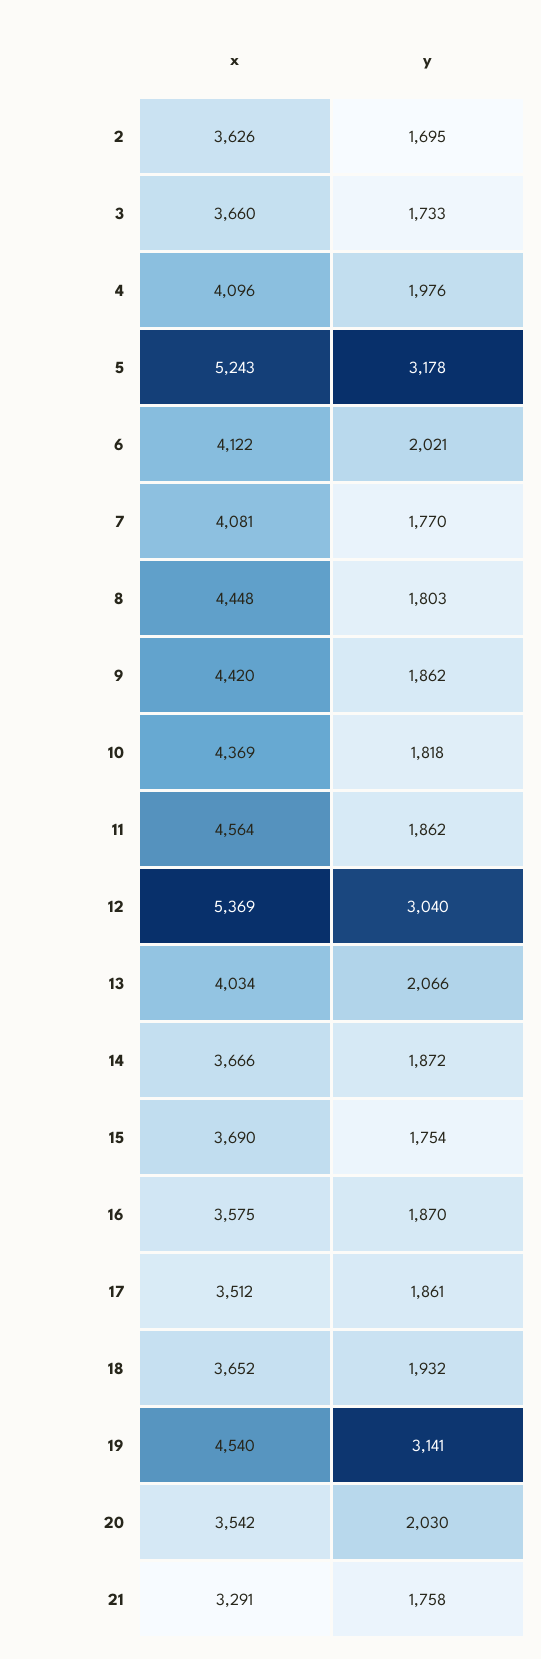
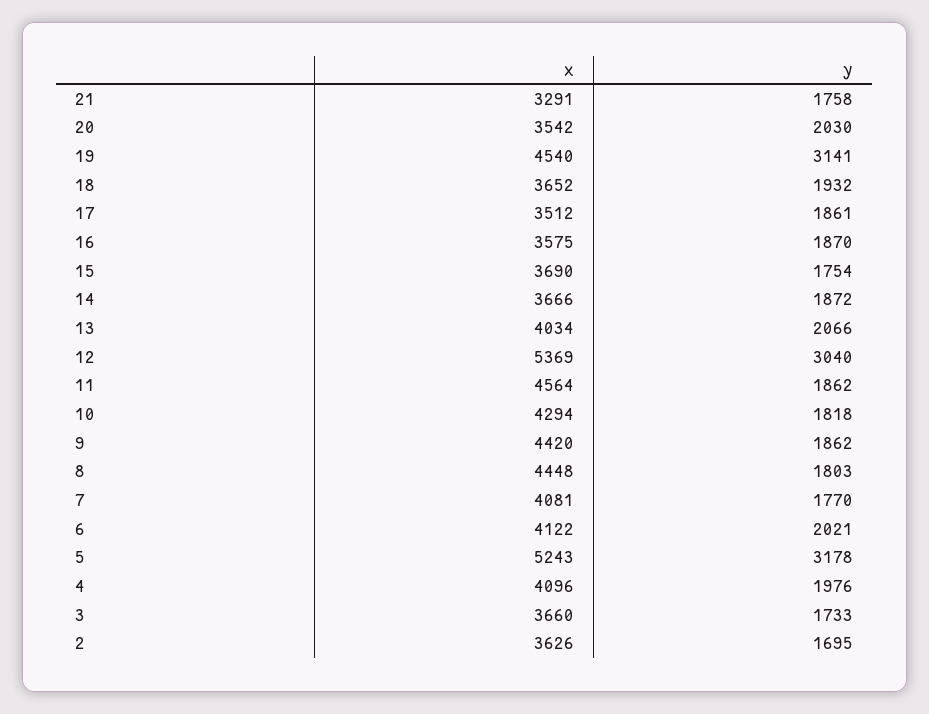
x, 10: 4369 -> 4294

